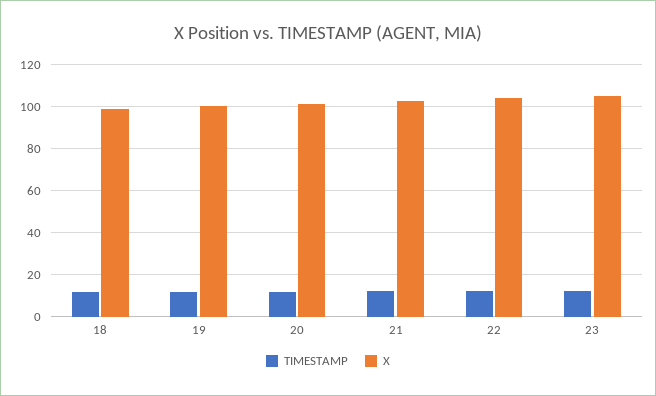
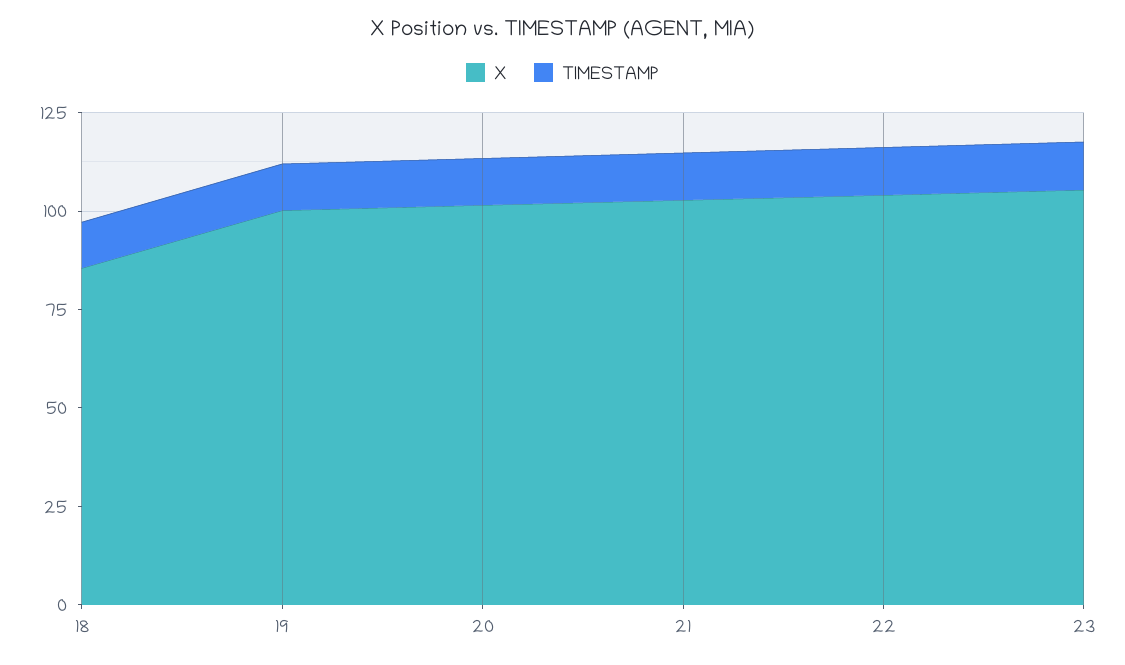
X, 18: 100 -> 85

